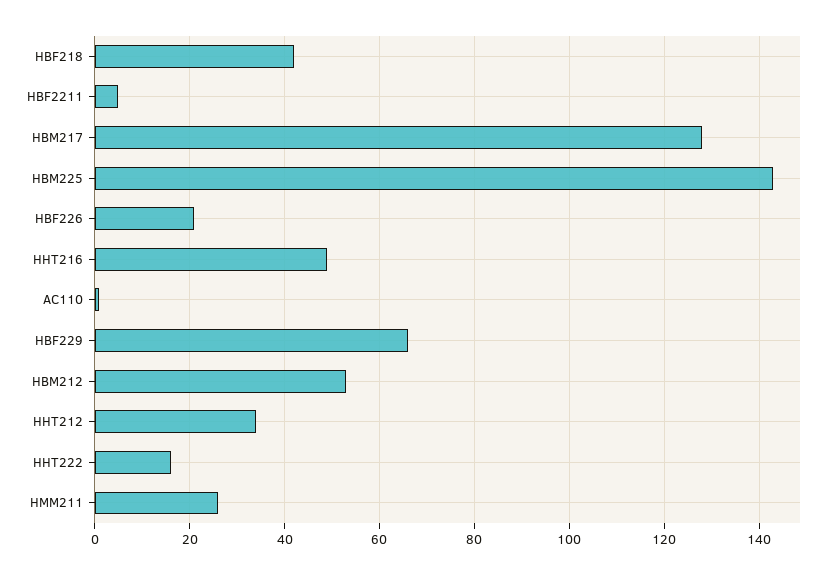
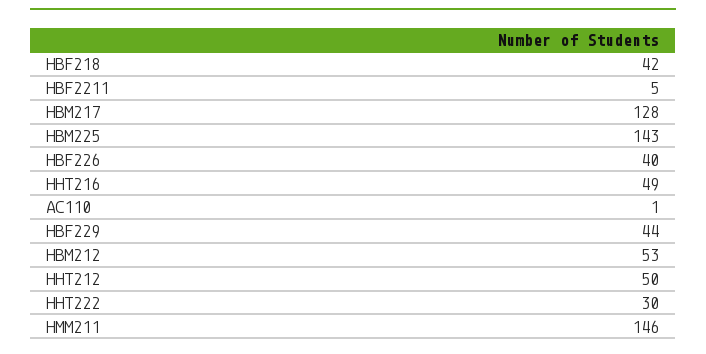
HBF226: 20 -> 40
HBF229: 65 -> 44
HHT212: 35 -> 50
HHT222: 15 -> 30
HMM211: 25 -> 146

